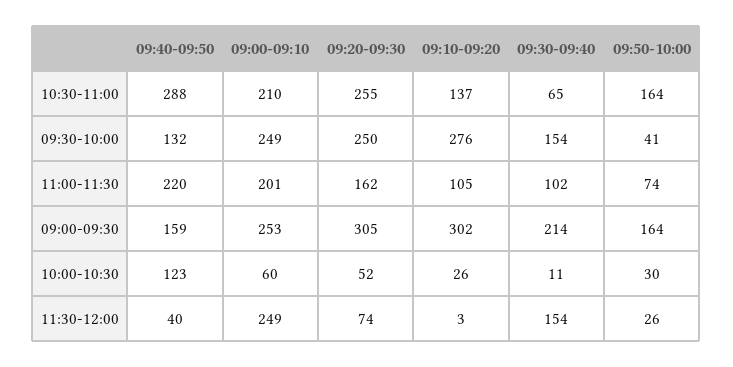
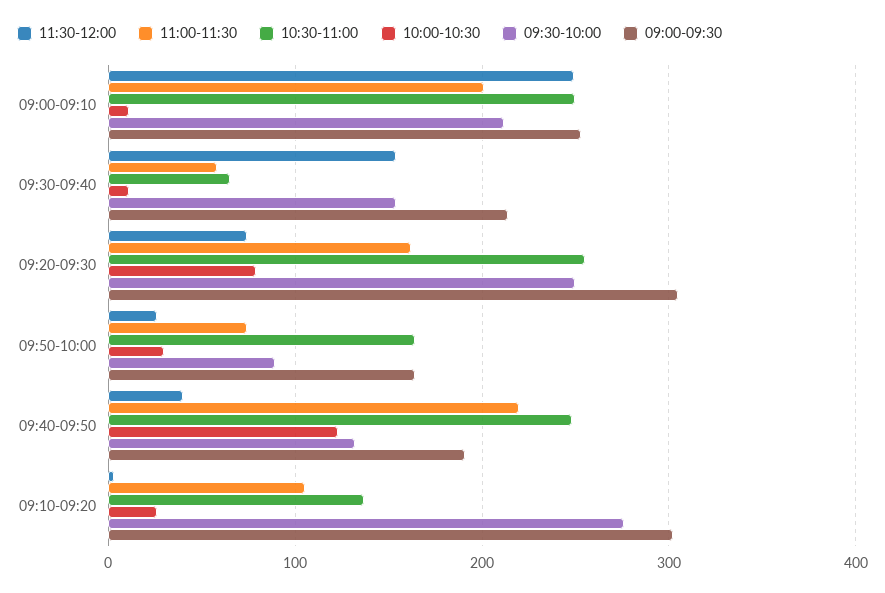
10:30-11:00, 09:40-09:50: 288 -> 250
10:30-11:00, 09:00-09:10: 210 -> 250
09:30-10:00, 09:00-09:10: 249 -> 210
09:30-10:00, 09:50-10:00: 41 -> 90
11:00-11:30, 09:30-09:40: 102 -> 60
09:00-09:30, 09:40-09:50: 159 -> 190
10:00-10:30, 09:00-09:10: 60 -> 10
10:00-10:30, 09:20-09:30: 52 -> 80

